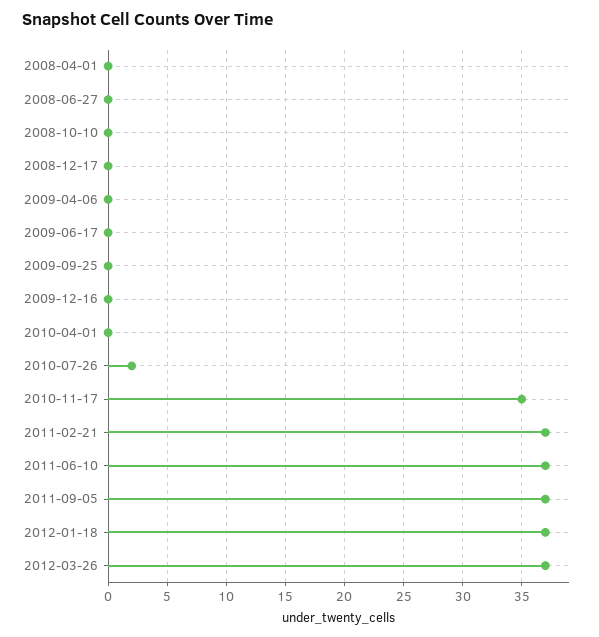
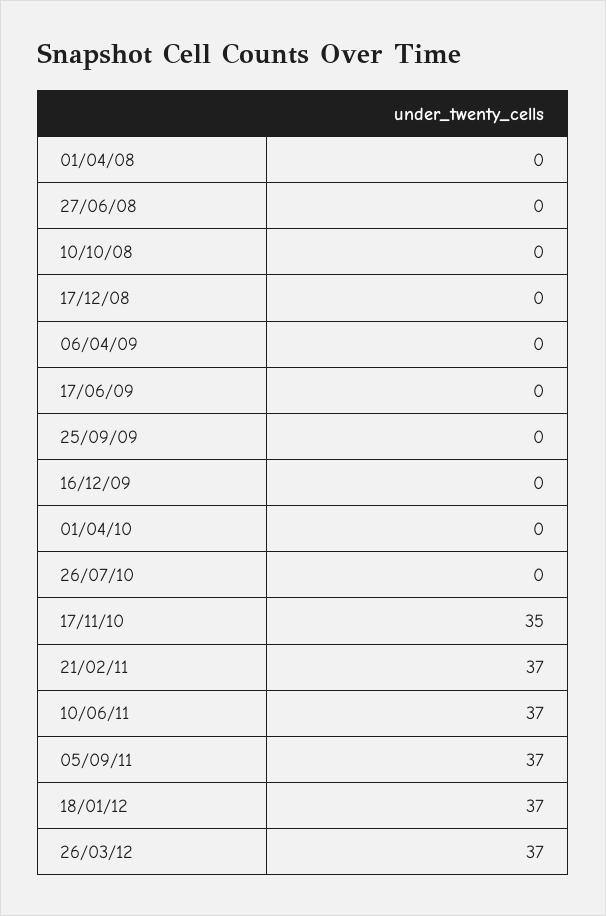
2010-07-26: 2 -> 0

